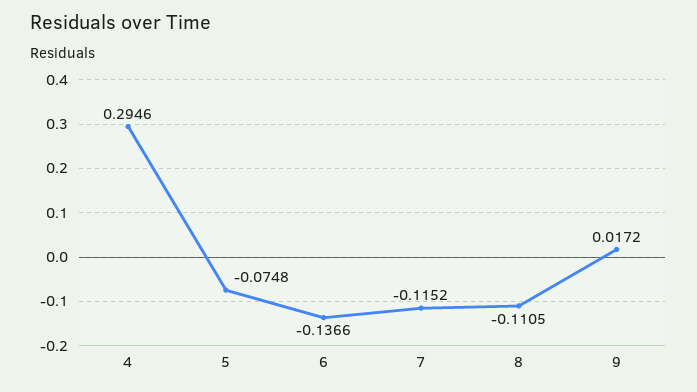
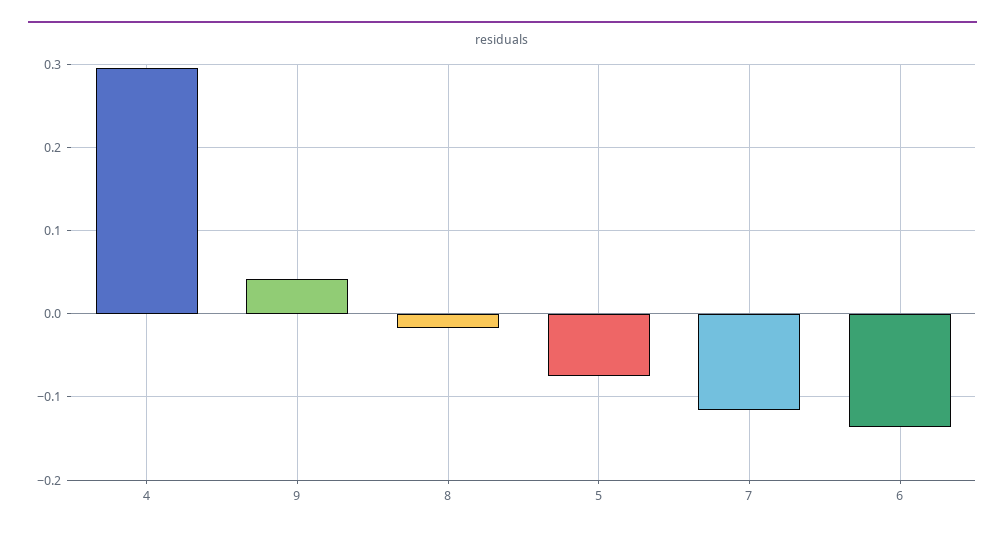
8: -0.1105 -> -0.02
9: 0.0172 -> 0.04

